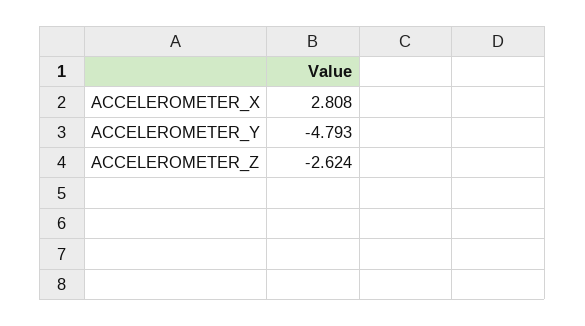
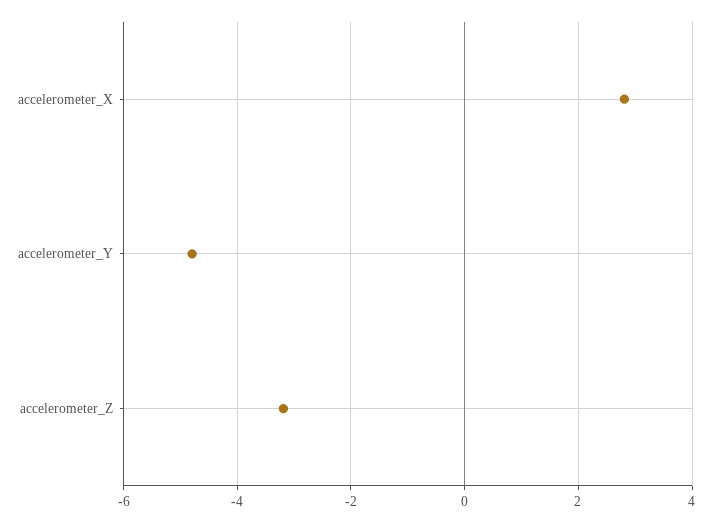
ACCELEROMETER_Z: -2.624 -> -3.2

